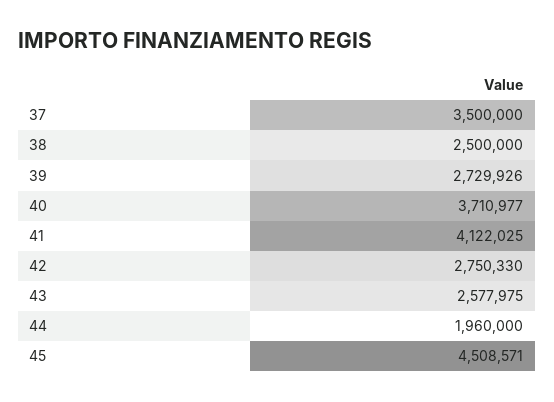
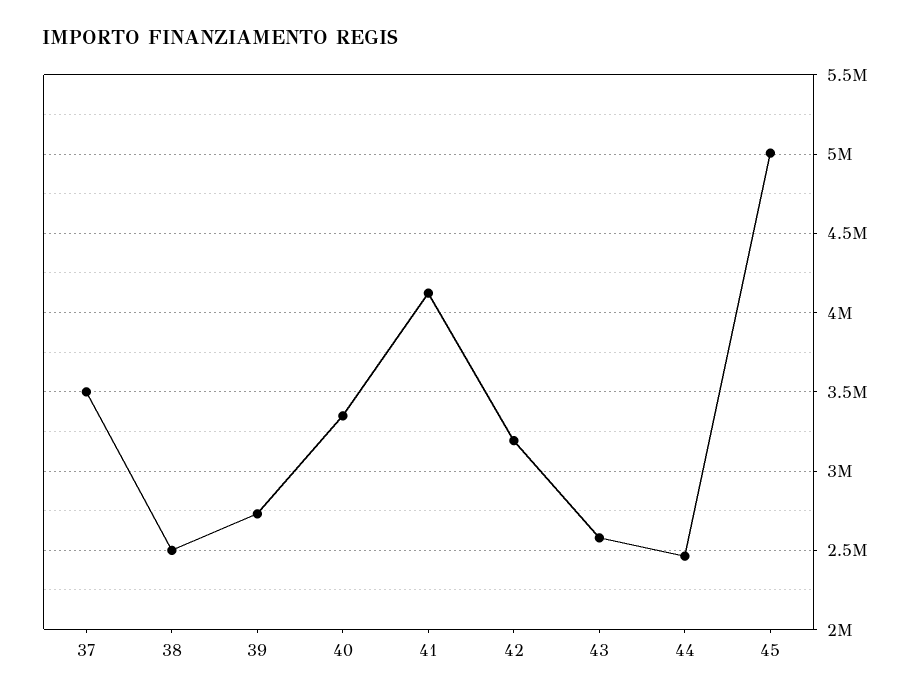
40: 3710977 -> 3350000
42: 2750330 -> 3200000
44: 1960000 -> 2450000
45: 4508571 -> 5000000

